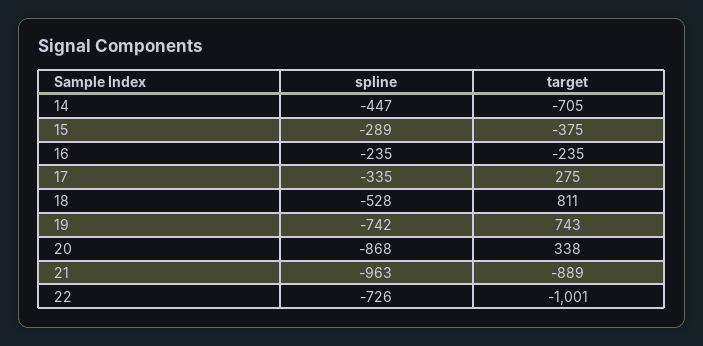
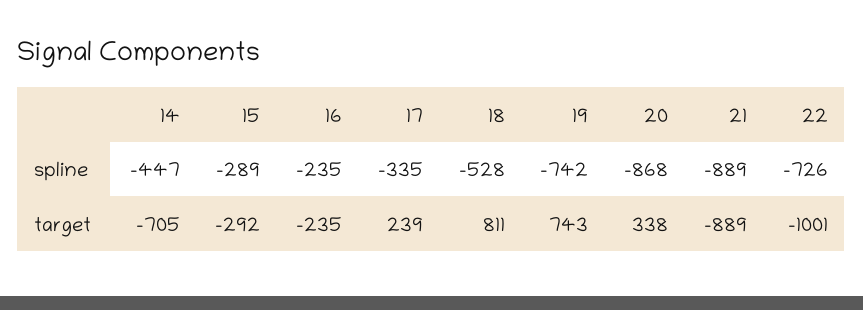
target, 15: -375 -> -292
target, 17: 275 -> 239
spline, 21: -963 -> -889

